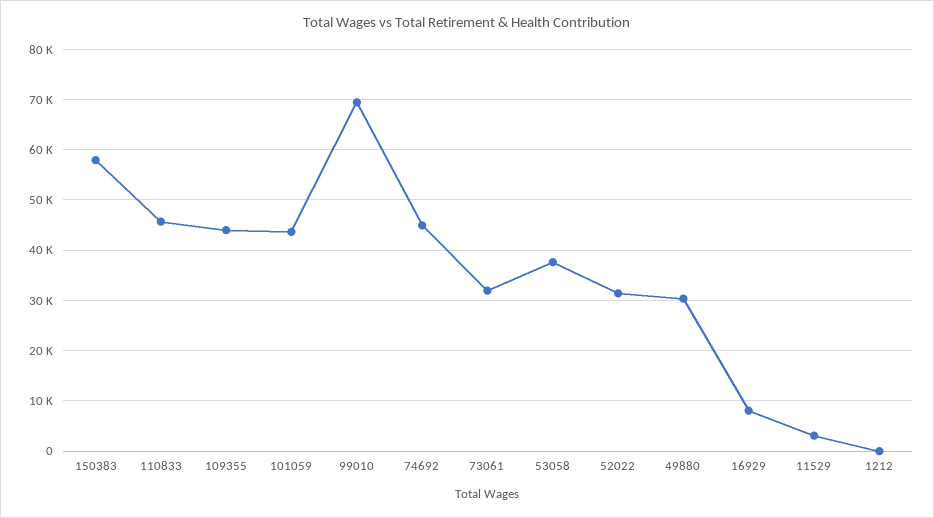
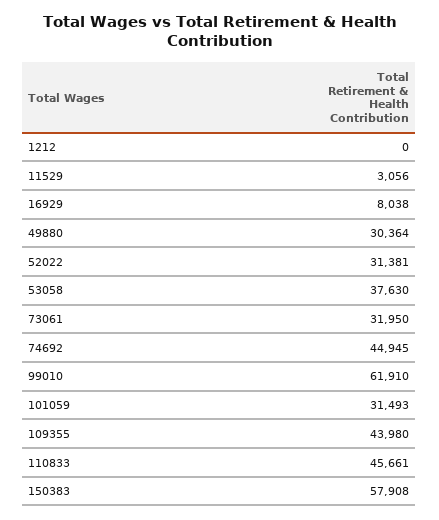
101059: 44000 -> 31493
99010: 70000 -> 61910

